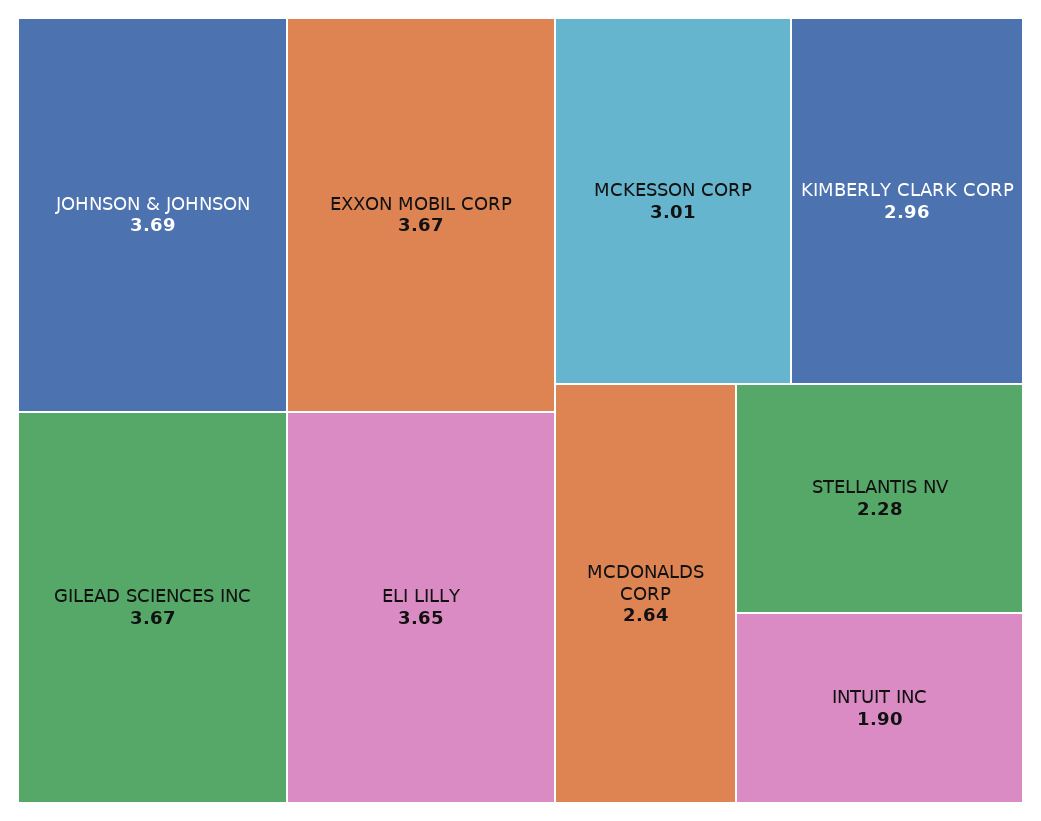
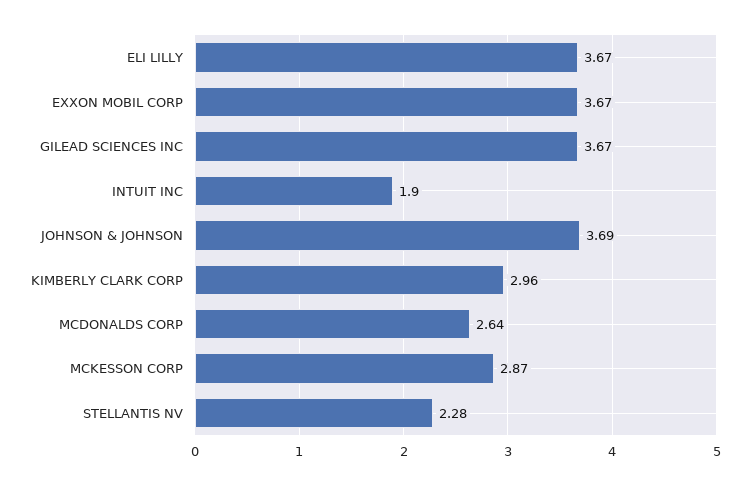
ELI LILLY: 3.65 -> 3.67
MCKESSON CORP: 3.01 -> 2.87

